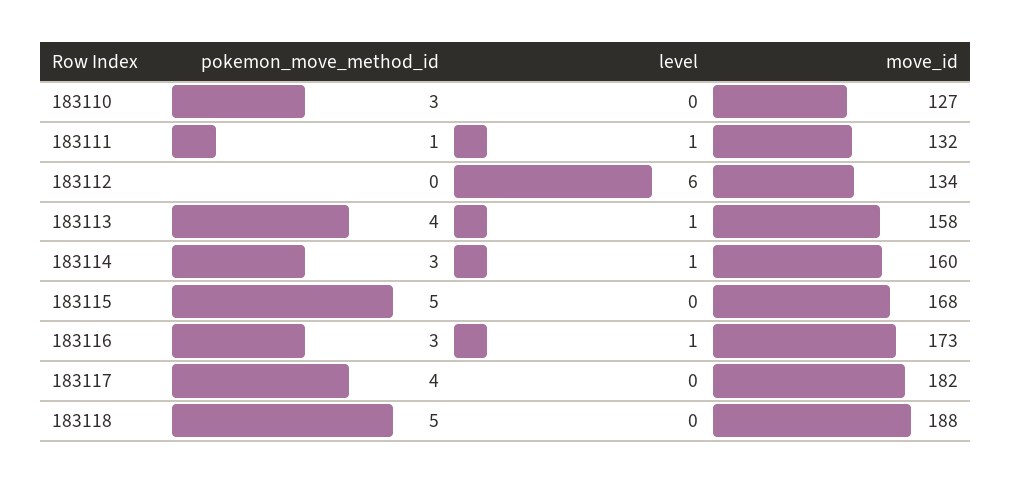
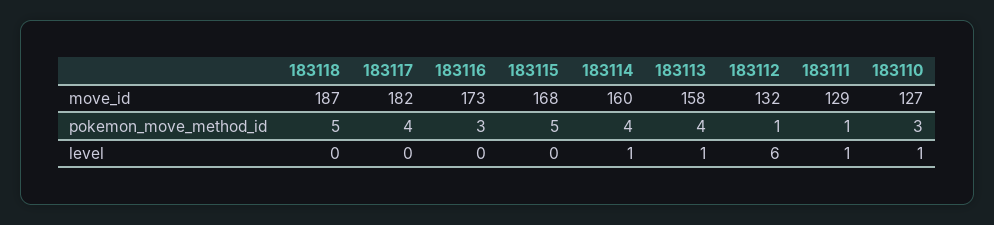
level, 183110: 0 -> 1
move_id, 183111: 132 -> 129
pokemon_move_method_id, 183112: 0 -> 1
move_id, 183112: 134 -> 132
pokemon_move_method_id, 183114: 3 -> 4
level, 183116: 1 -> 0
move_id, 183118: 188 -> 187

